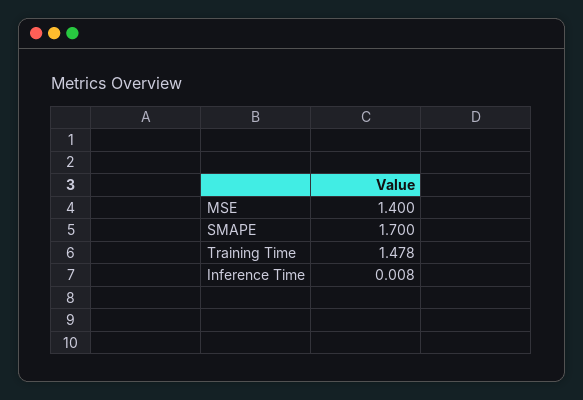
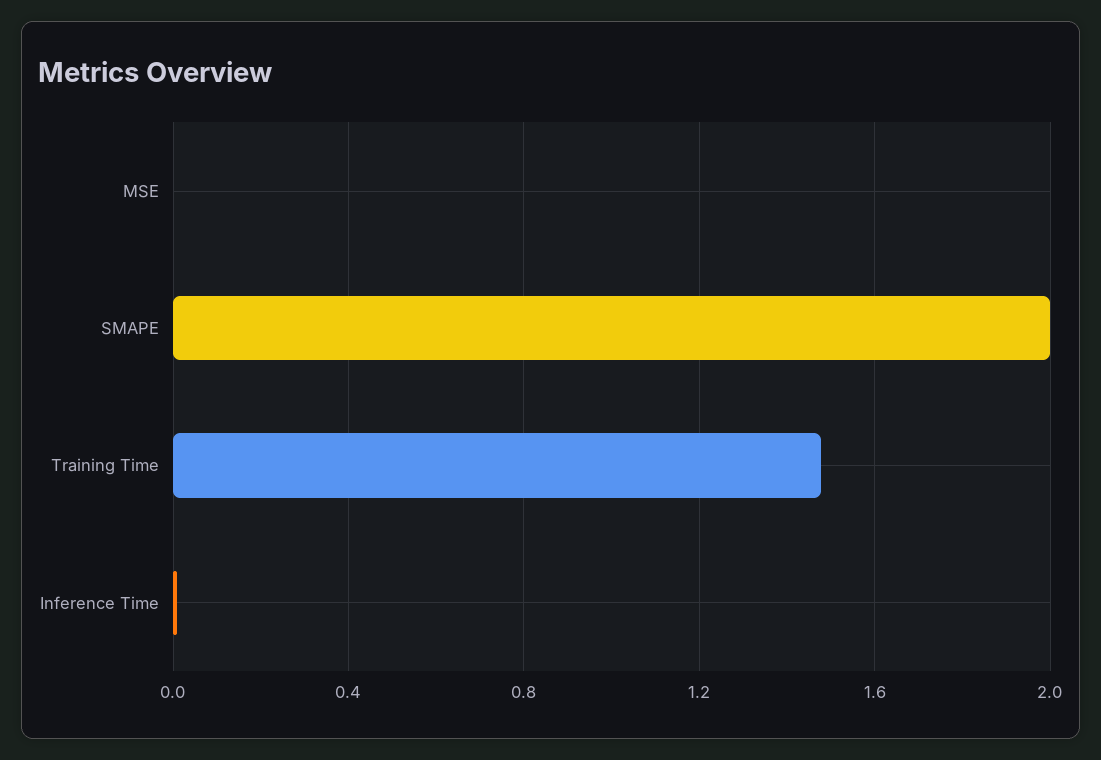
MSE: 1.4 -> 0
SMAPE: 1.7 -> 2

